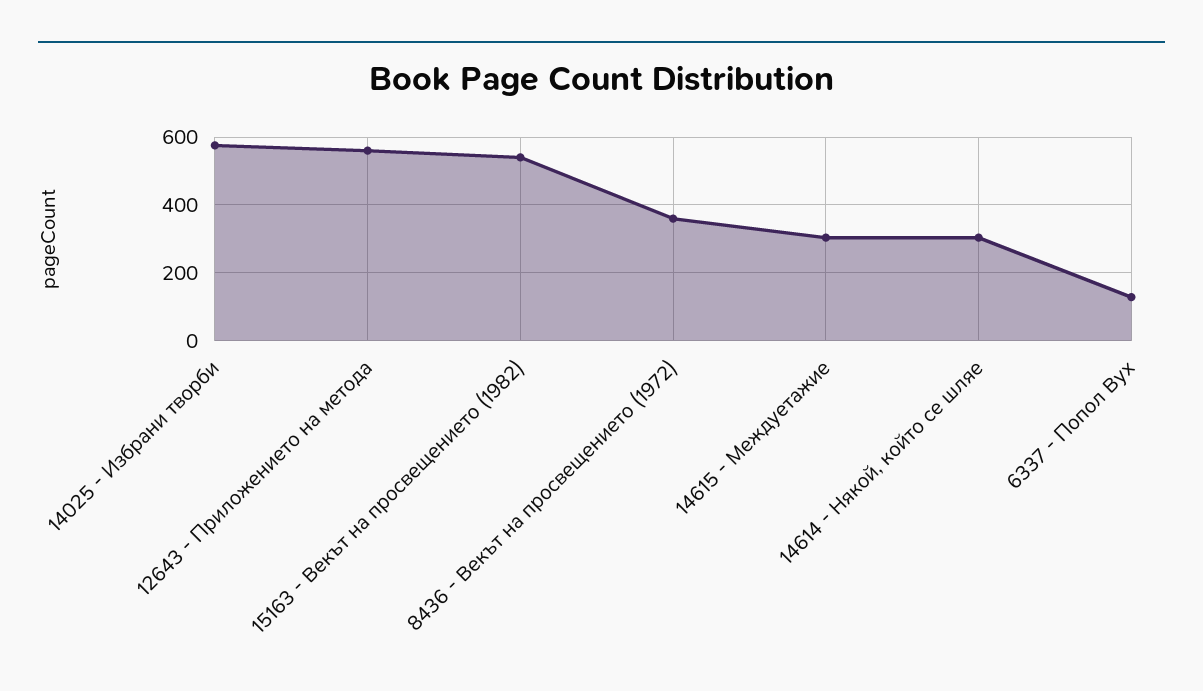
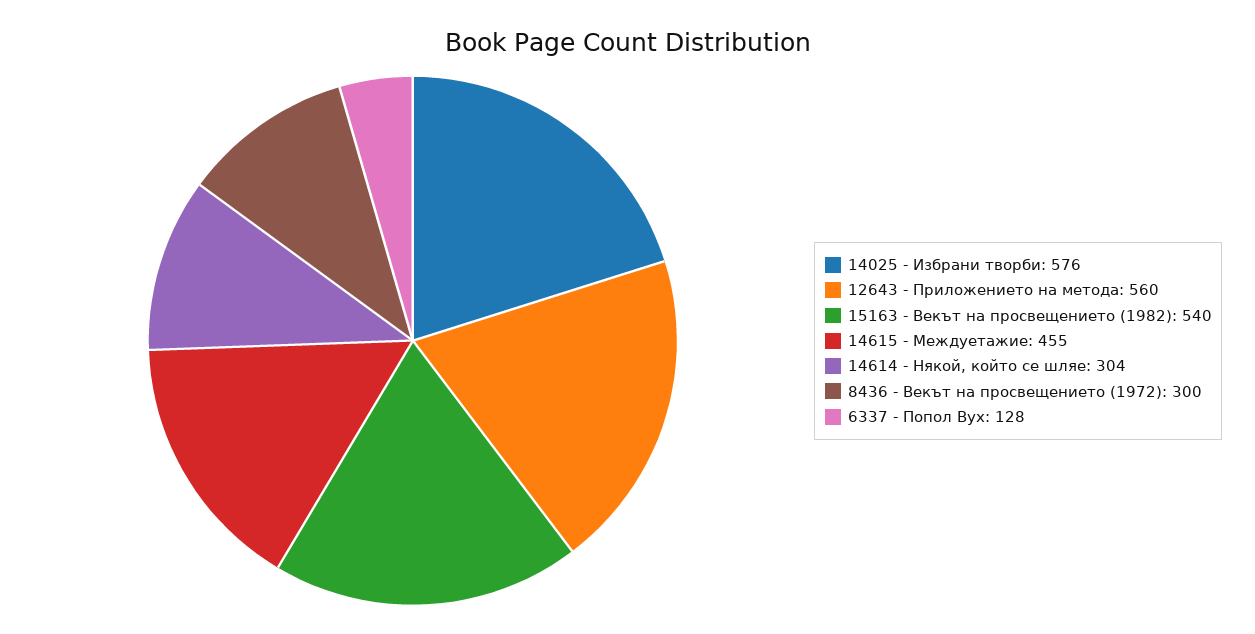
8436 - Векът на просвещението (1972): 360 -> 300
14615 - Междуетажие: 300 -> 455

